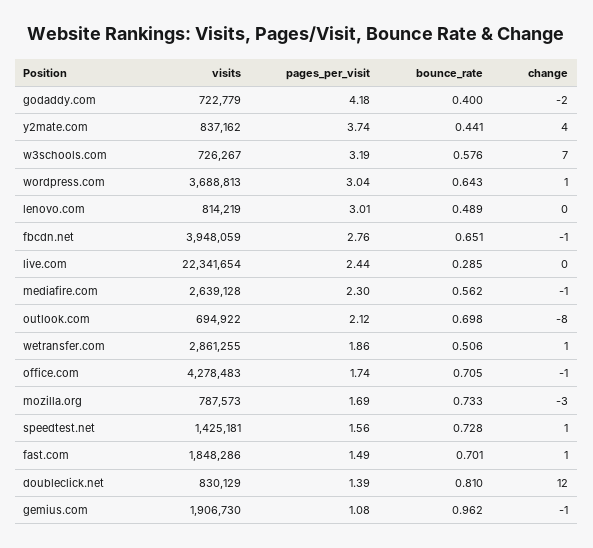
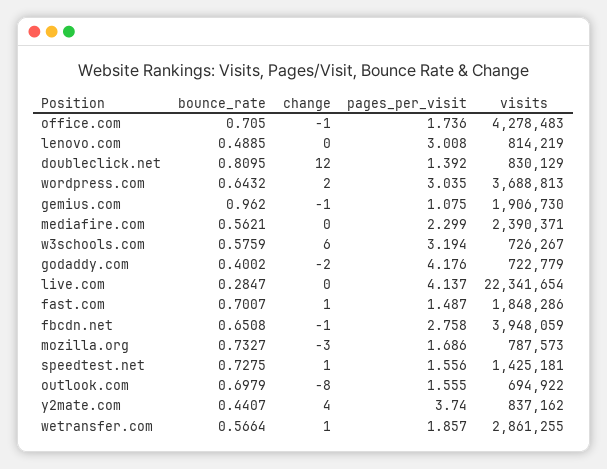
change, w3schools.com: 7 -> 6
change, wordpress.com: 1 -> 2
pages_per_visit, live.com: 2.44 -> 4.137
visits, mediafire.com: 2639128 -> 2390371
change, mediafire.com: -1 -> 0
pages_per_visit, outlook.com: 2.12 -> 1.555
bounce_rate, wetransfer.com: 0.506 -> 0.5664

